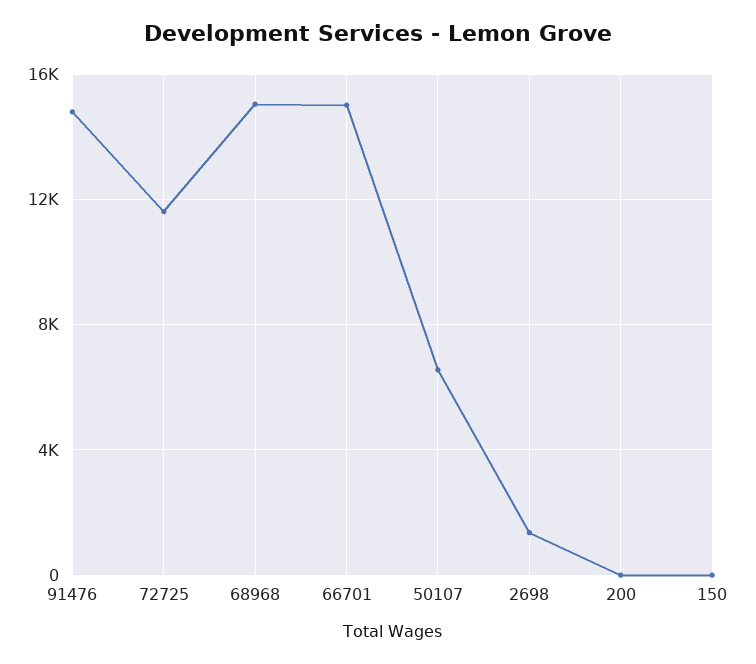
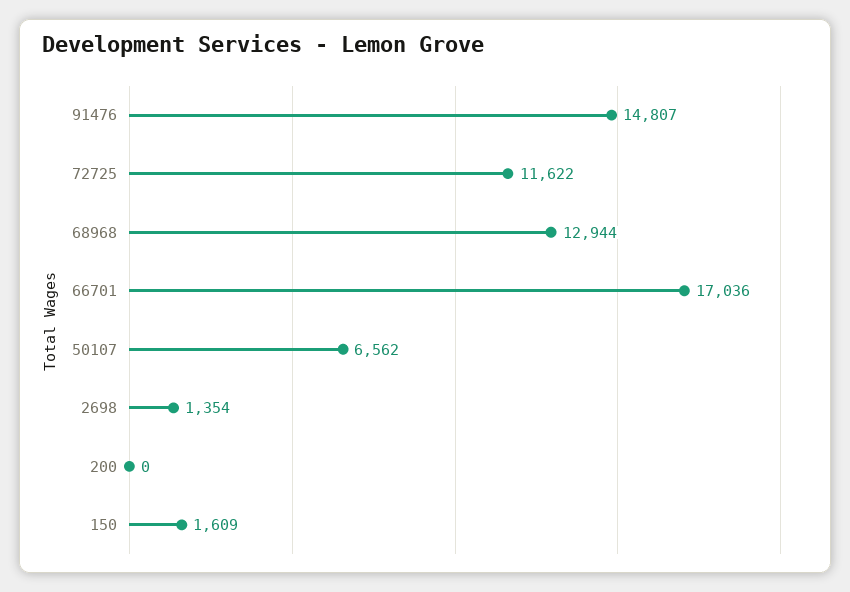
68968: 15000 -> 12944
66701: 15000 -> 17036
150: 0 -> 1609

